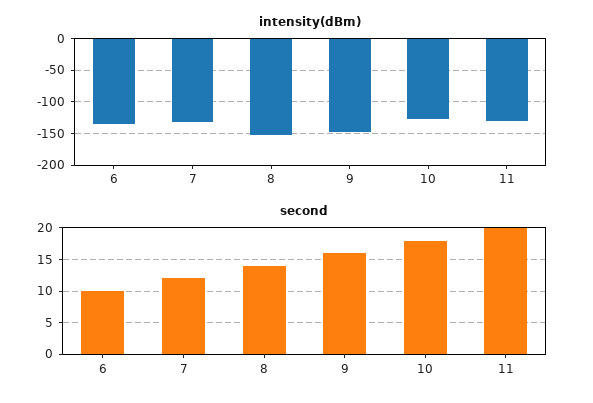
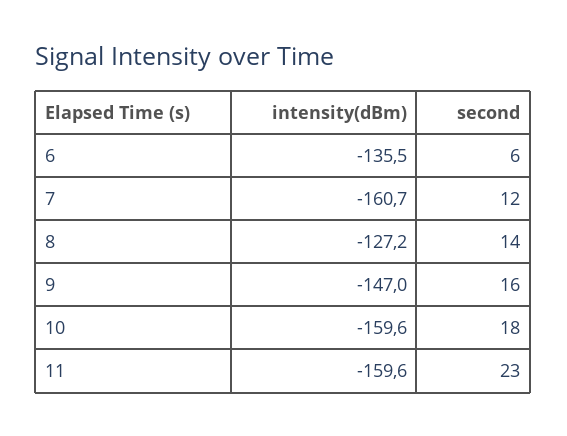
intensity(dBm), 7: -130 -> -160.7
intensity(dBm), 8: -150 -> -127.2
intensity(dBm), 10: -130 -> -159.6
intensity(dBm), 11: -130 -> -159.6
second, 6: 10 -> 6
second, 11: 20 -> 23

